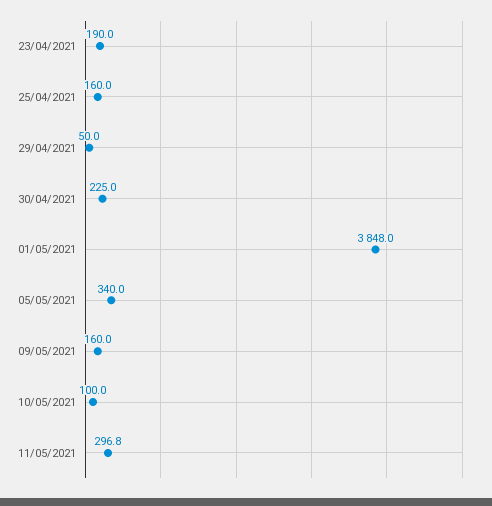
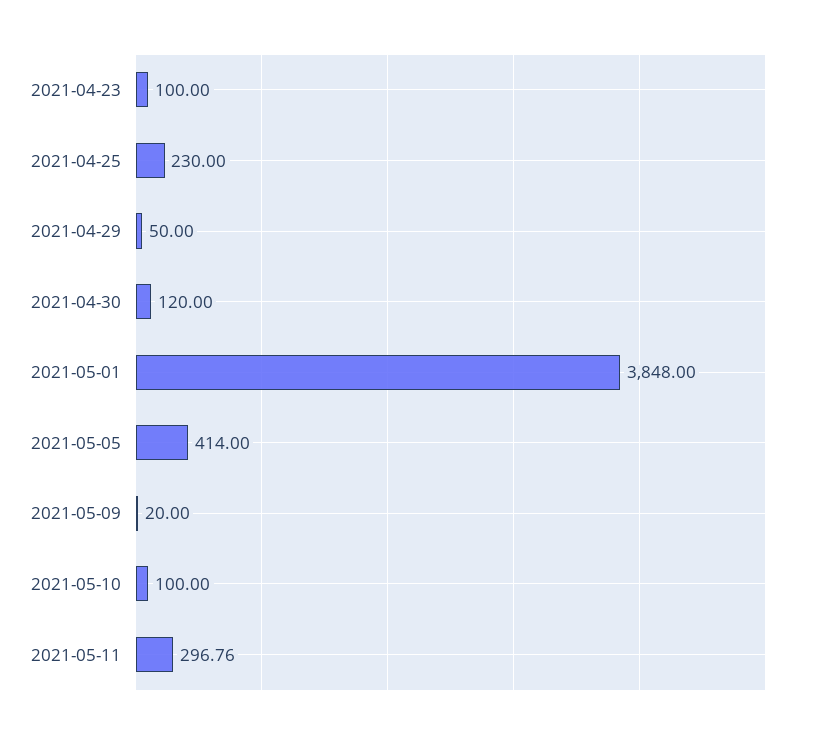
23/04/2021: 190 -> 100
25/04/2021: 160 -> 230
30/04/2021: 225 -> 120
05/05/2021: 340 -> 414
09/05/2021: 160 -> 20

